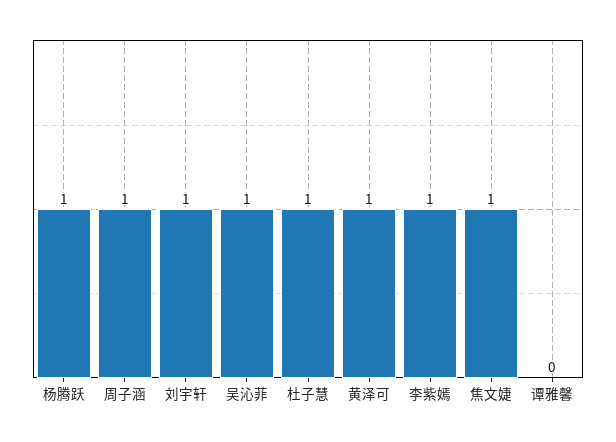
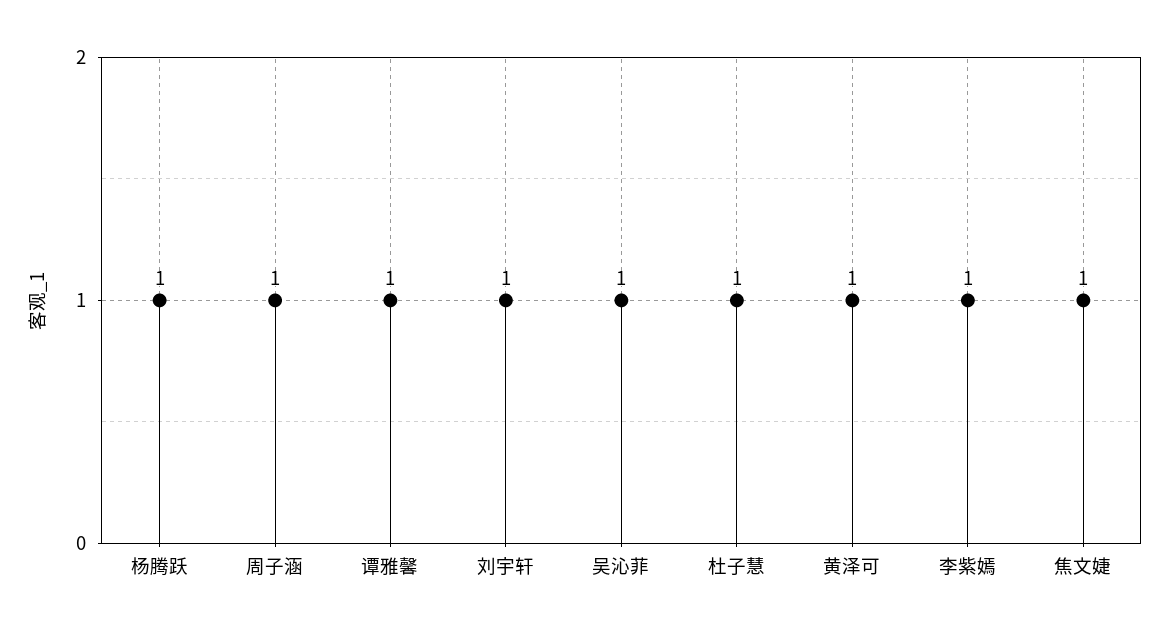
谭雅馨: 0 -> 1

